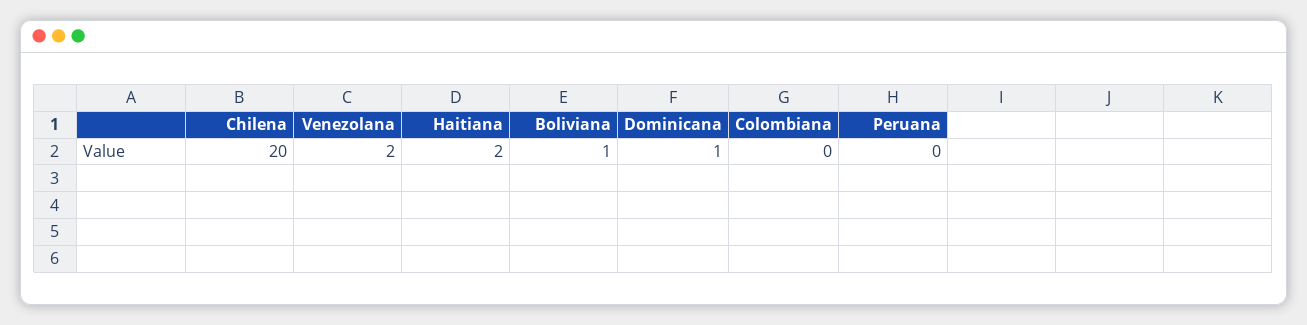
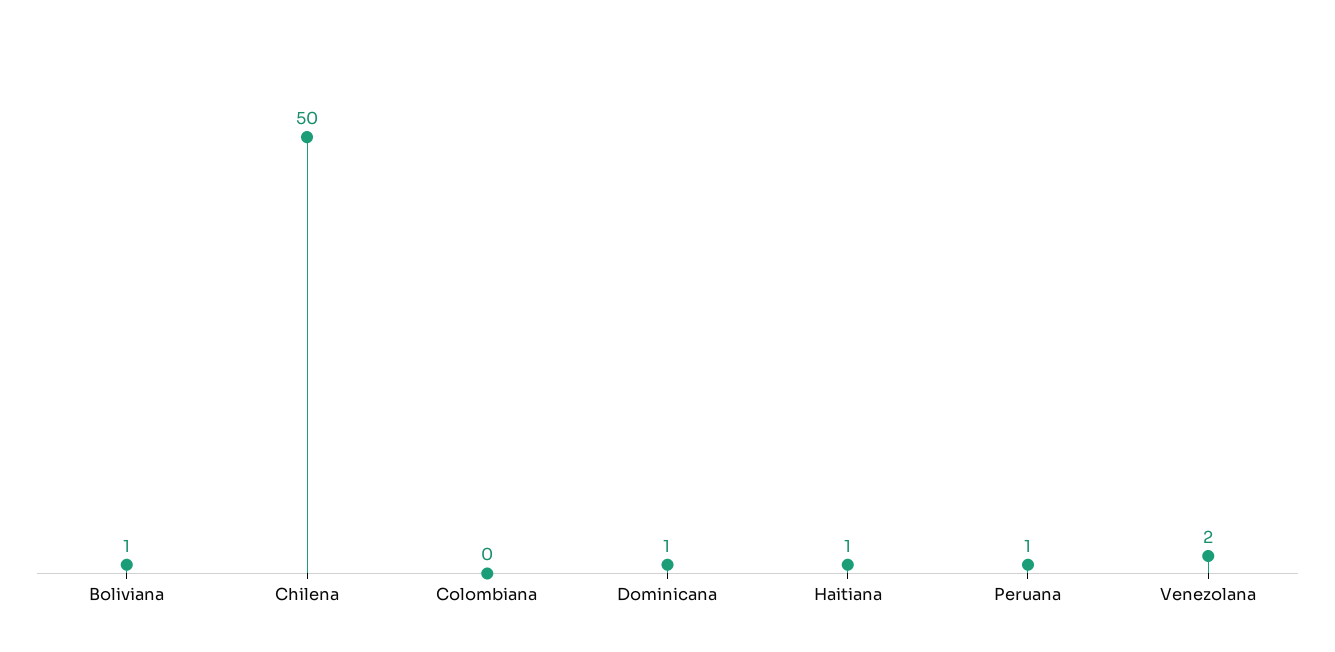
Chilena: 20 -> 50
Haitiana: 2 -> 1
Peruana: 0 -> 1

